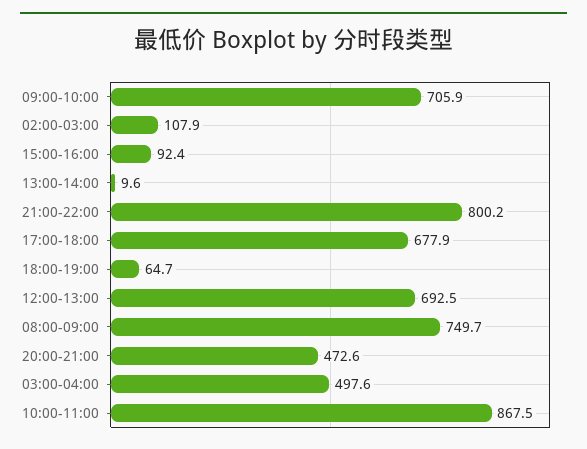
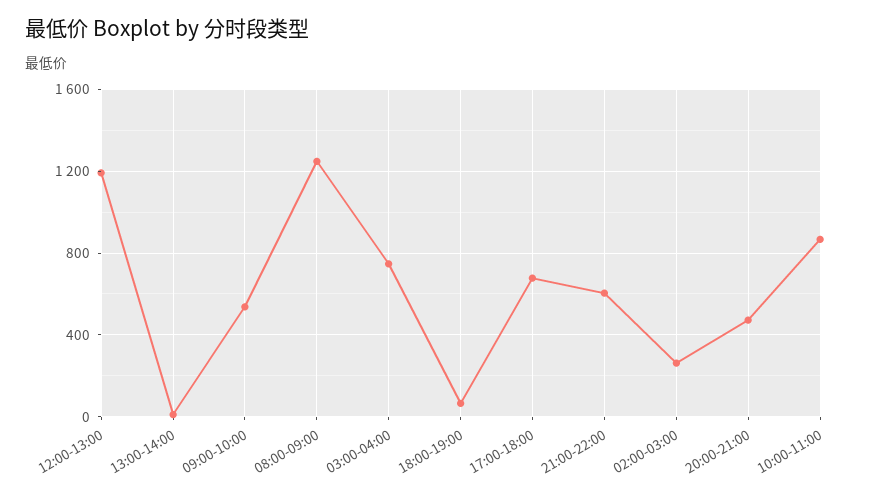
09:00-10:00: 705.9 -> 550
02:00-03:00: 107.9 -> 250
15:00-16:00: 92.4 -> none
21:00-22:00: 800.2 -> 600
12:00-13:00: 692.5 -> 1200
08:00-09:00: 749.7 -> 1250
03:00-04:00: 497.6 -> 750

